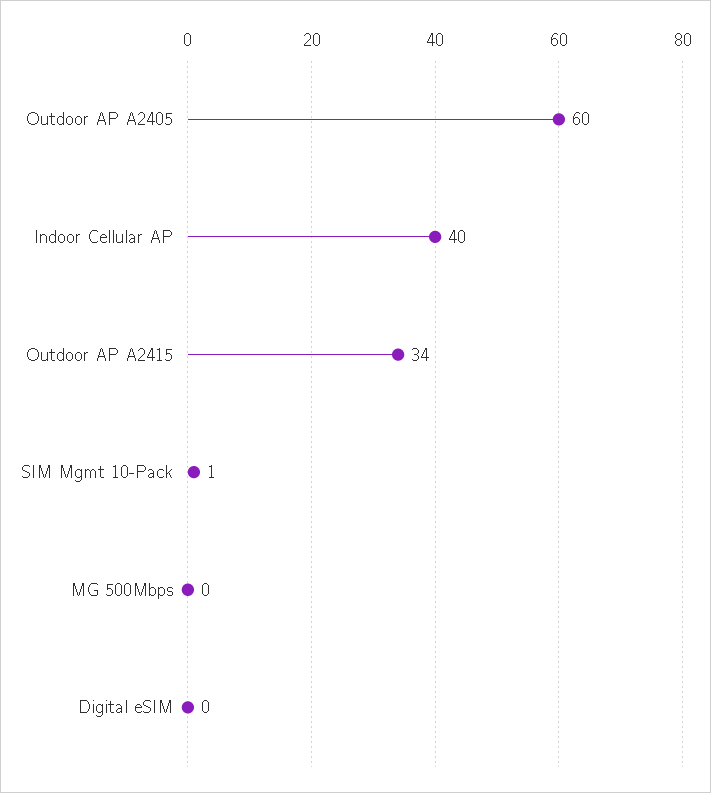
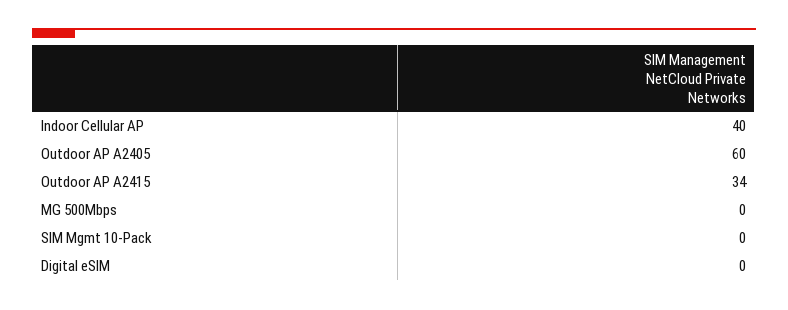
SIM Mgmt 10-Pack: 1 -> 0

